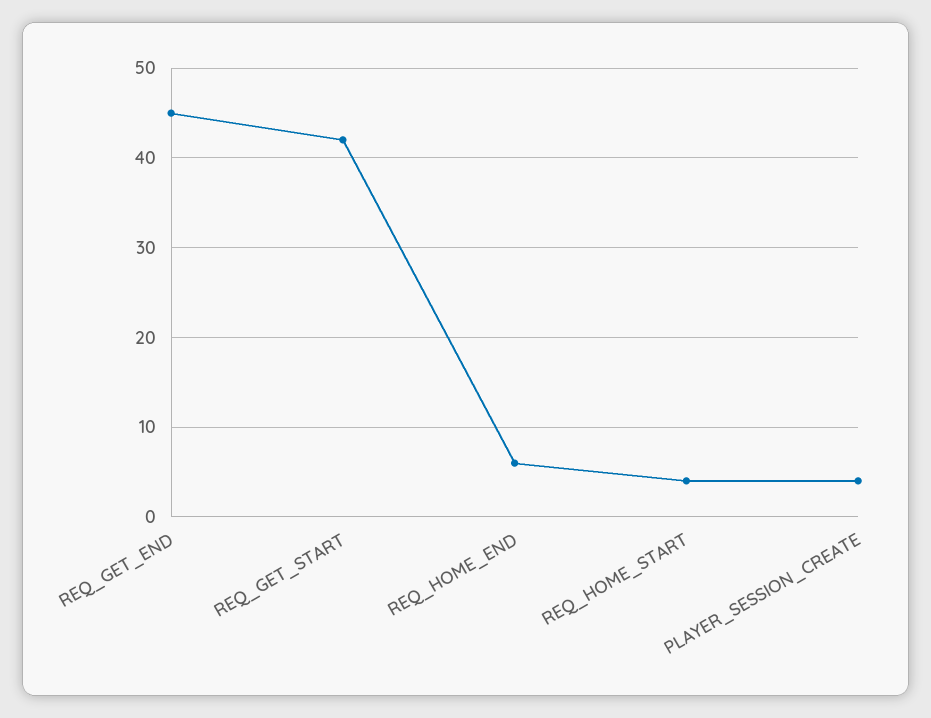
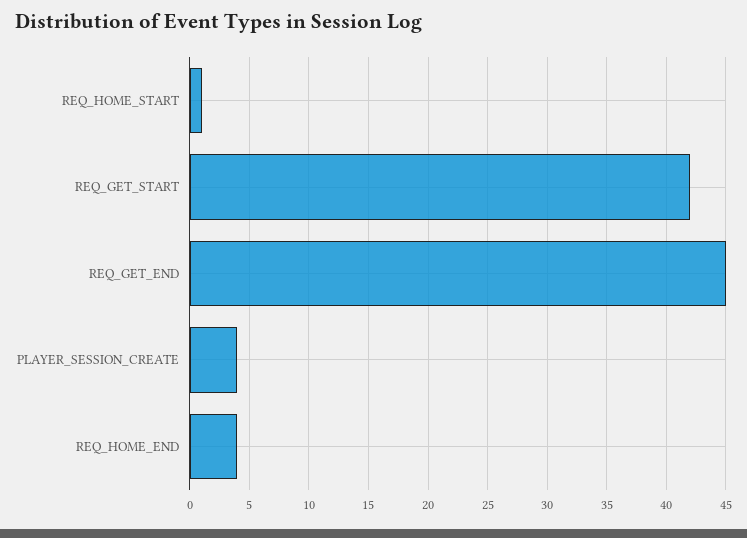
REQ_HOME_END: 6 -> 4
REQ_HOME_START: 4 -> 1

